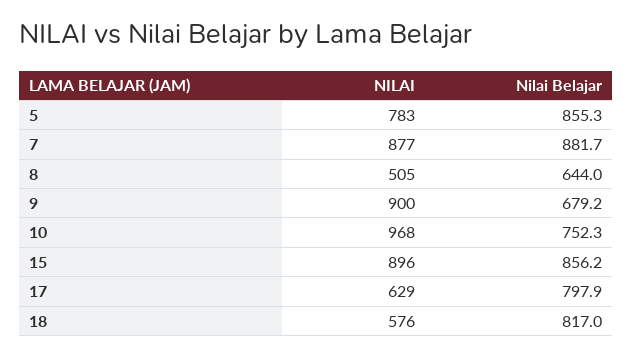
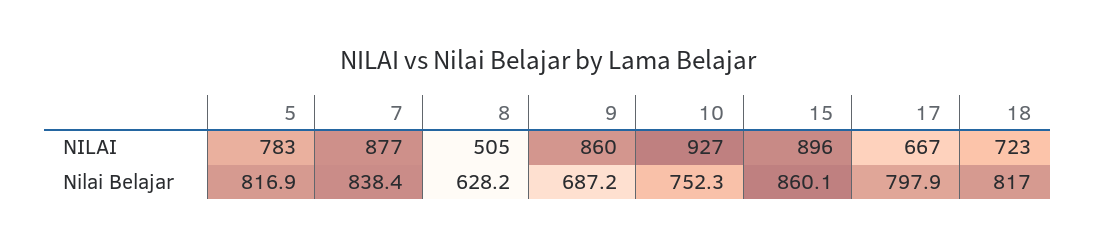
Nilai Belajar, 5: 855.3 -> 816.9
Nilai Belajar, 7: 881.7 -> 838.4
Nilai Belajar, 8: 644 -> 628.2
NILAI, 9: 900 -> 860
Nilai Belajar, 9: 679.2 -> 687.2
NILAI, 10: 968 -> 927
Nilai Belajar, 15: 856.2 -> 860.1
NILAI, 17: 629 -> 667
NILAI, 18: 576 -> 723

